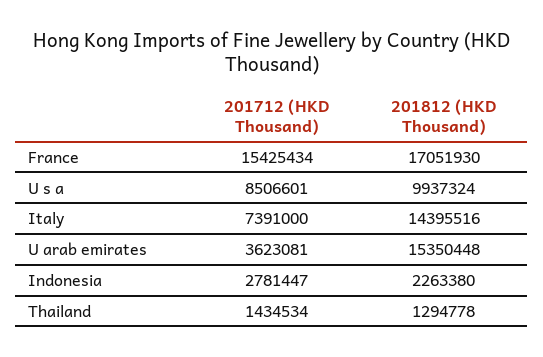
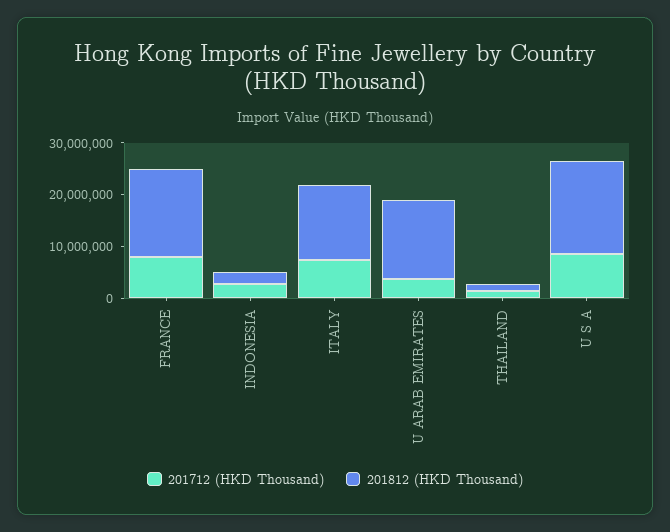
201712 (HKD Thousand), France: 15425434 -> 8000000
201812 (HKD Thousand), U s a: 9937324 -> 18000000

